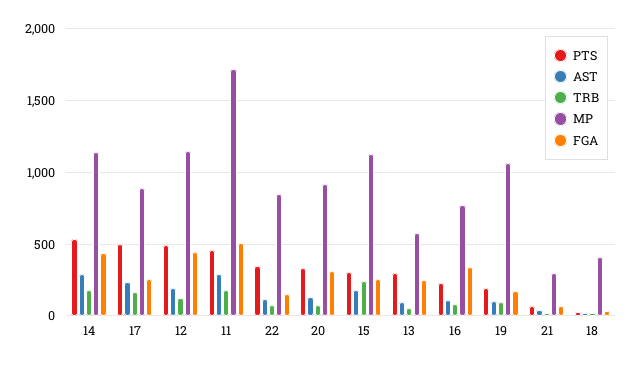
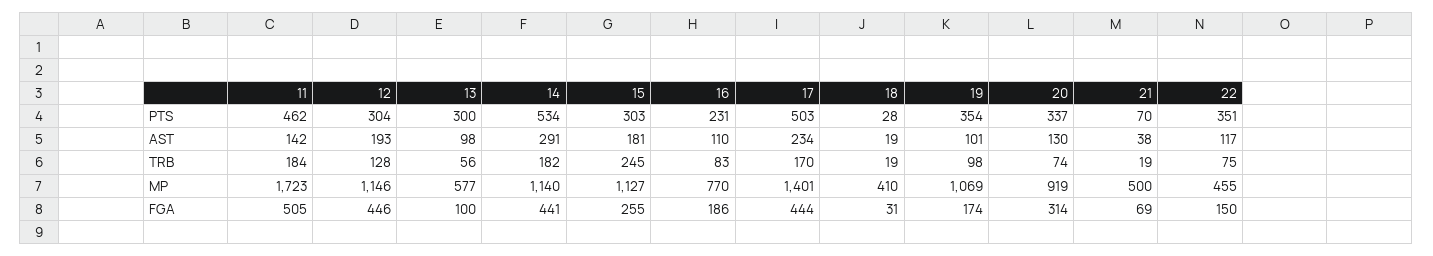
MP, 17: 900 -> 1401
FGA, 17: 250 -> 444
PTS, 12: 500 -> 304
AST, 11: 300 -> 142
MP, 22: 850 -> 455
FGA, 13: 250 -> 100
FGA, 16: 350 -> 186
PTS, 19: 200 -> 354
MP, 21: 300 -> 500

